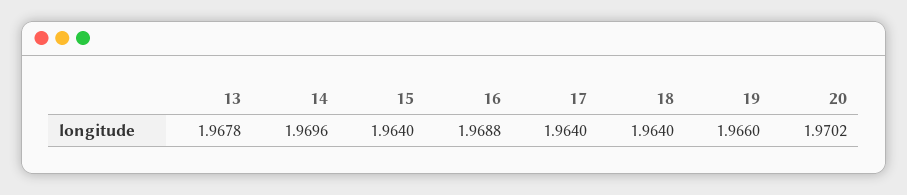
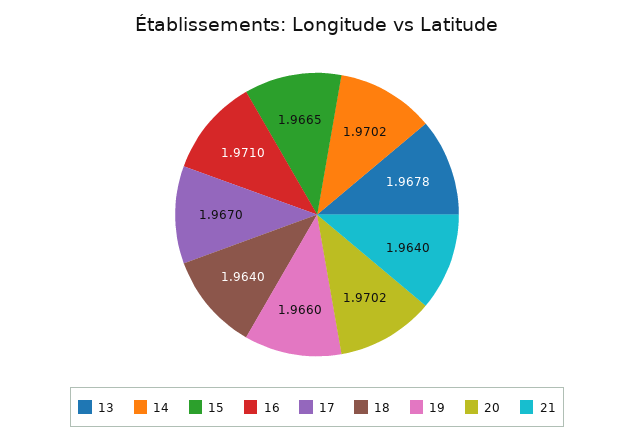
14: 1.9696 -> 1.9702
15: 1.964 -> 1.9665
16: 1.9688 -> 1.971
17: 1.964 -> 1.967
21: none -> 1.964

